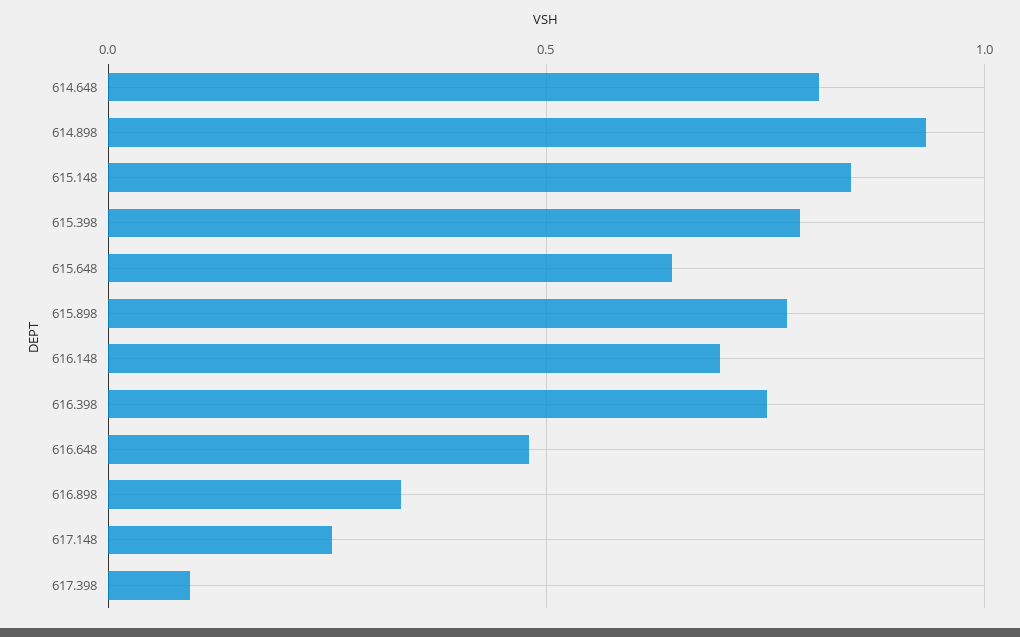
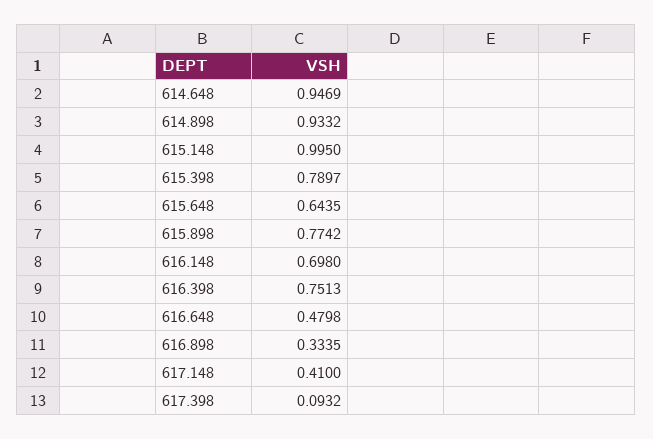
614.648: 0.8 -> 0.9469
615.148: 0.85 -> 0.995
617.148: 0.25 -> 0.41

